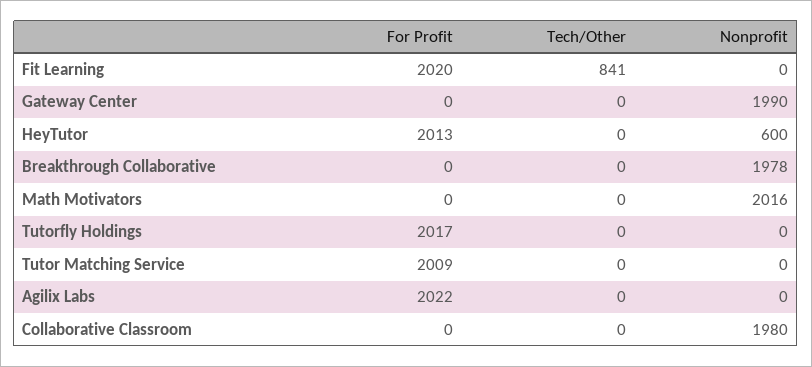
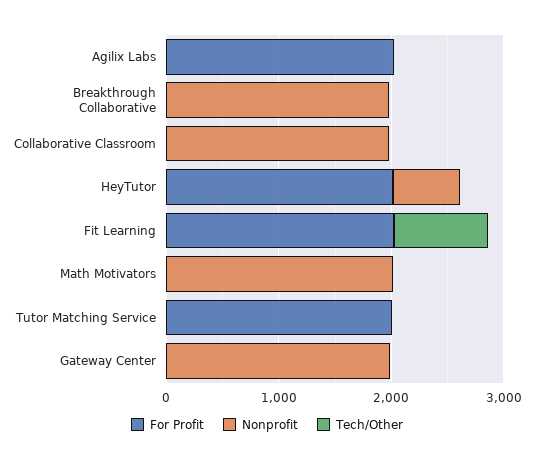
For Profit, Tutorfly Holdings: 2017 -> none
Tech/Other, Tutorfly Holdings: 0 -> none
Nonprofit, Tutorfly Holdings: 0 -> none

